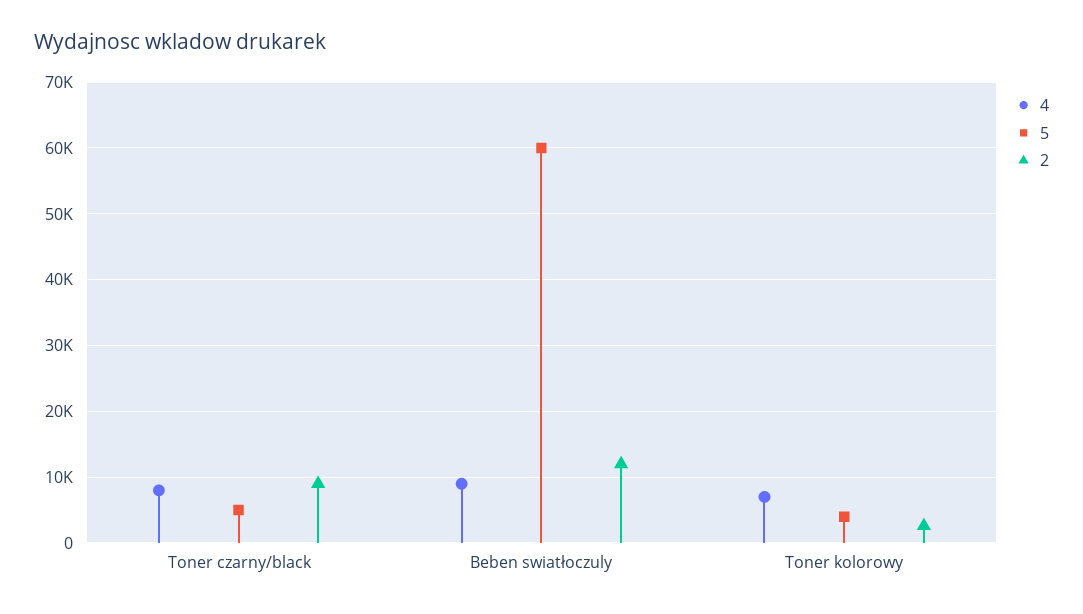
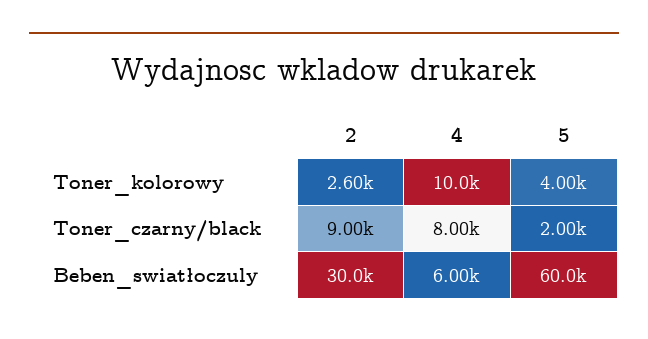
5, Toner czarny/black: 5000 -> 2000
4, Beben swiatłoczuly: 9000 -> 6000
2, Beben swiatłoczuly: 12000 -> 30000
4, Toner kolorowy: 7000 -> 10000

